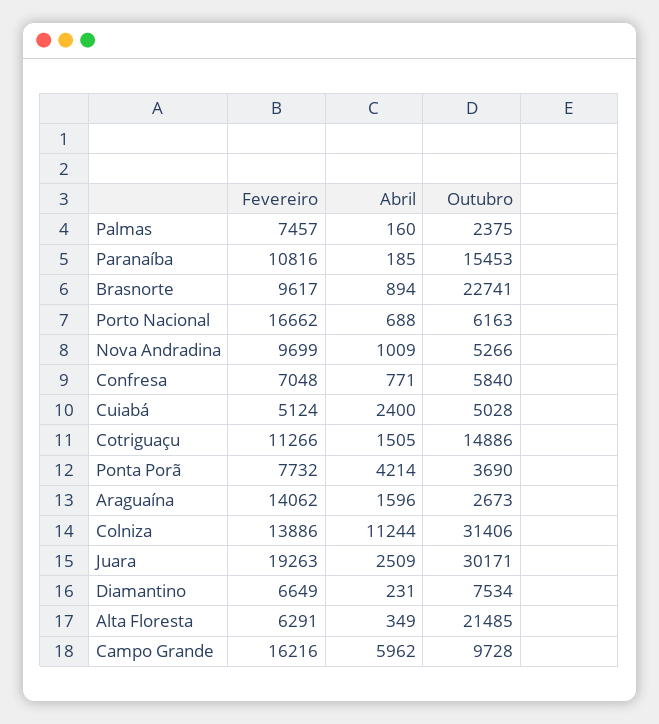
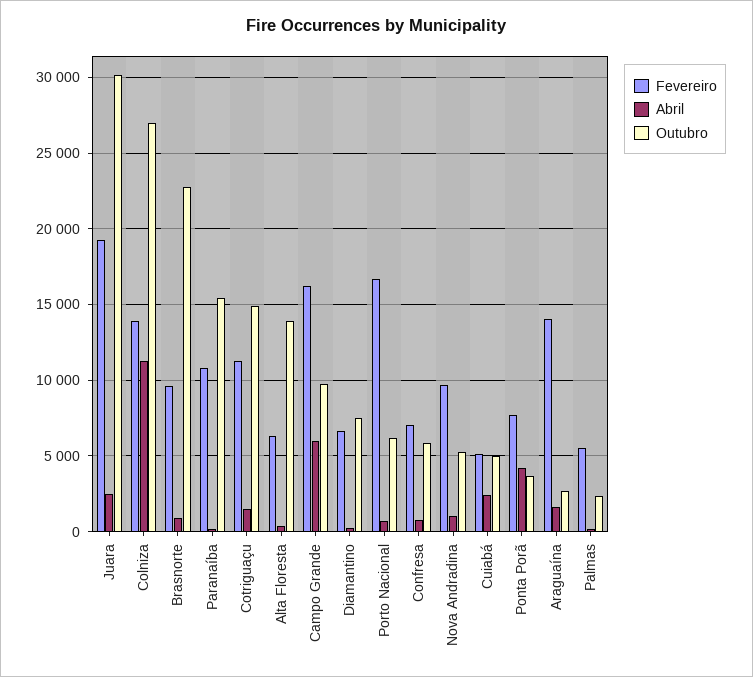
Fevereiro, Palmas: 7457 -> 5500
Outubro, Colniza: 31406 -> 27000
Outubro, Alta Floresta: 21485 -> 14000

